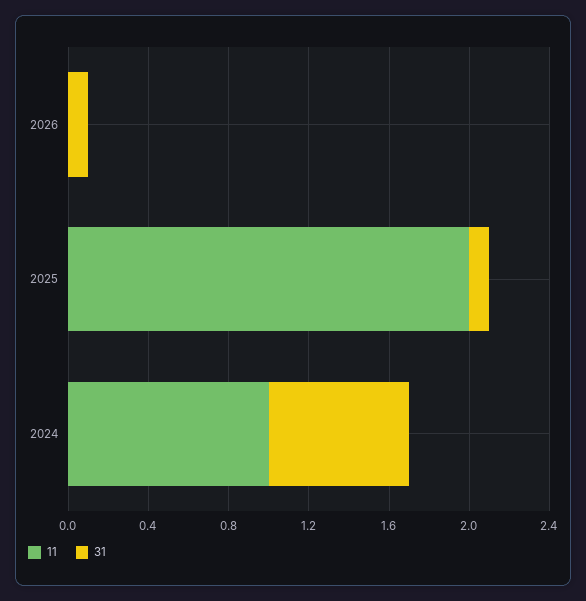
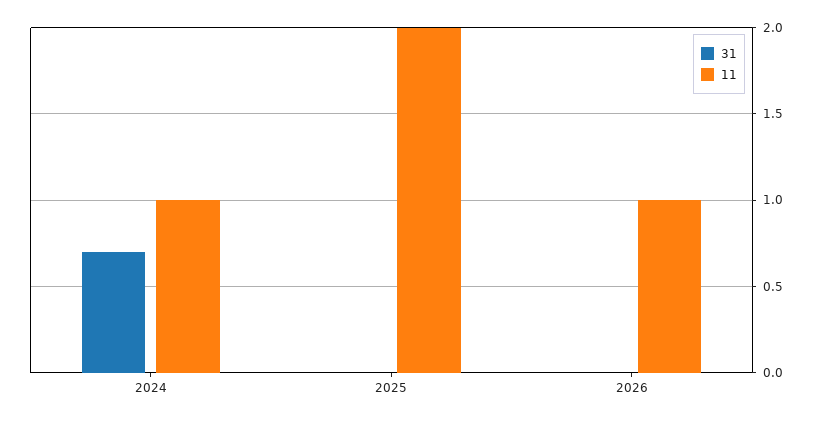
11, 2026: 0 -> 1
31, 2026: 0.1 -> 0
31, 2025: 0.1 -> 0

